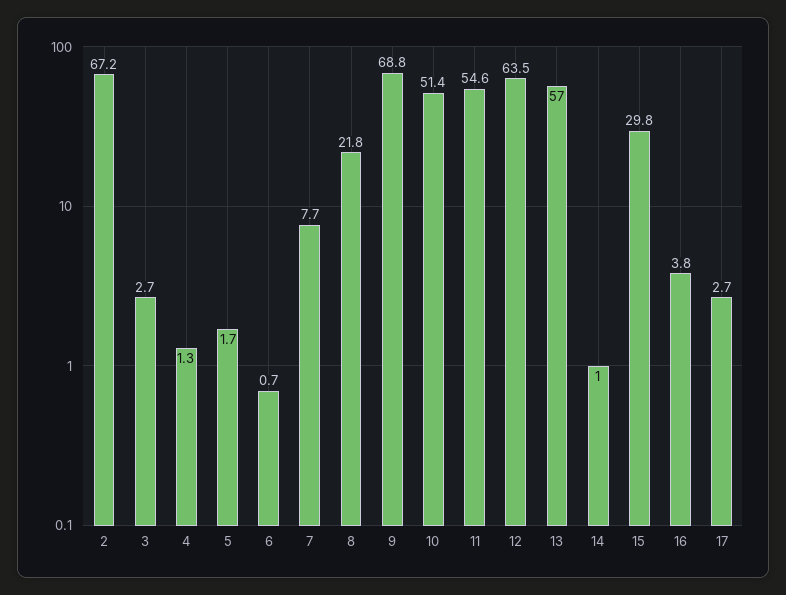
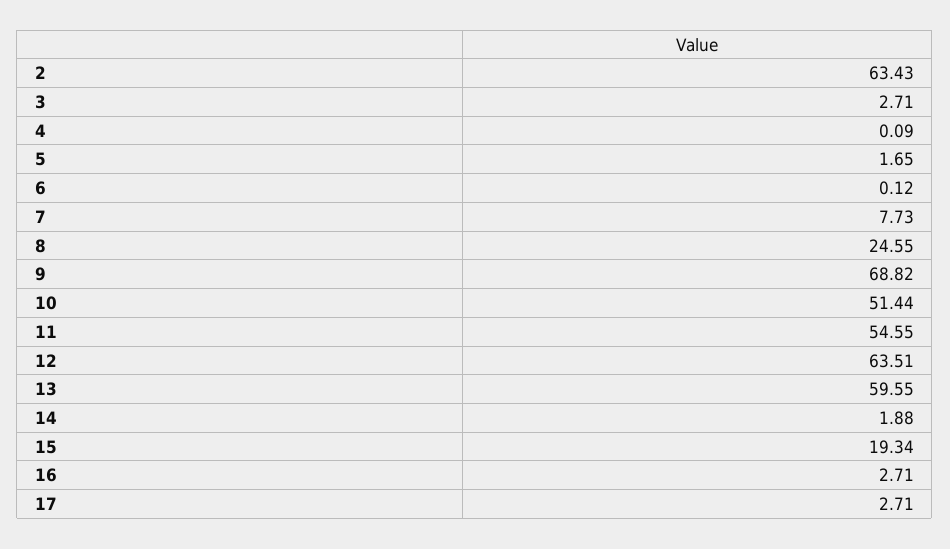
2: 67.2 -> 63.43
4: 1.3 -> 0.09
6: 0.7 -> 0.12
8: 21.8 -> 24.55
13: 57 -> 59.55
14: 1 -> 1.88
15: 29.8 -> 19.34
16: 3.8 -> 2.71

